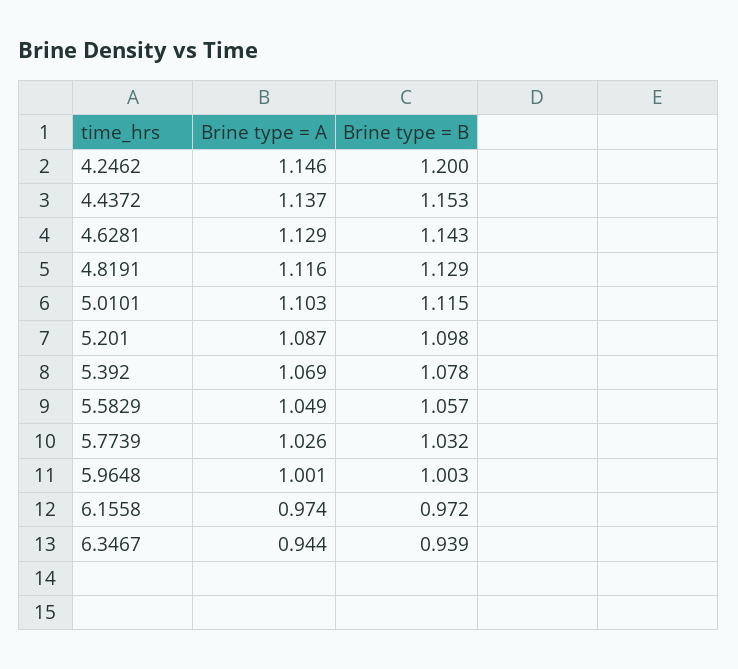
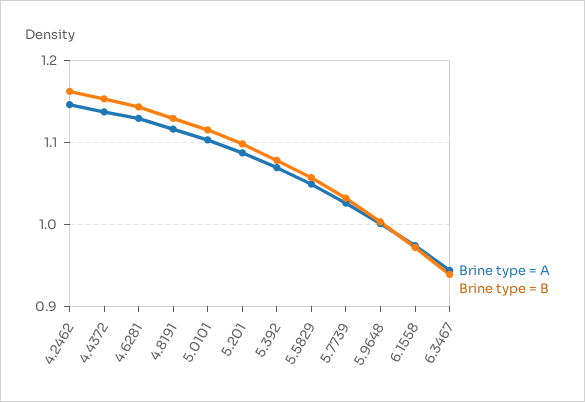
Brine type = B, 4.2462: 1.2 -> 1.16

